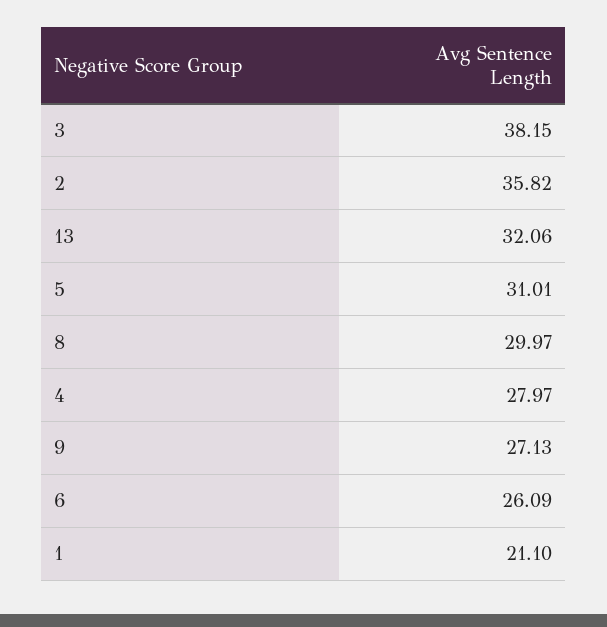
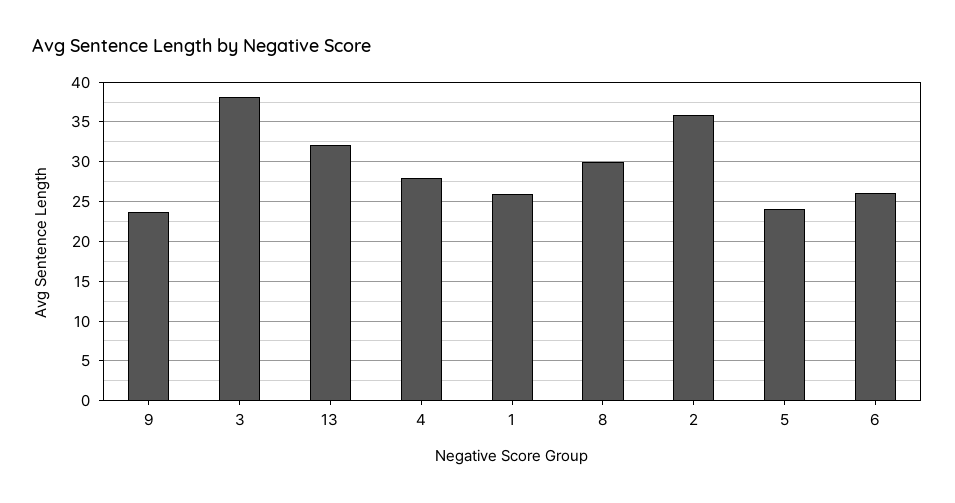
5: 31.01 -> 24
9: 27.13 -> 24
1: 21.1 -> 26

